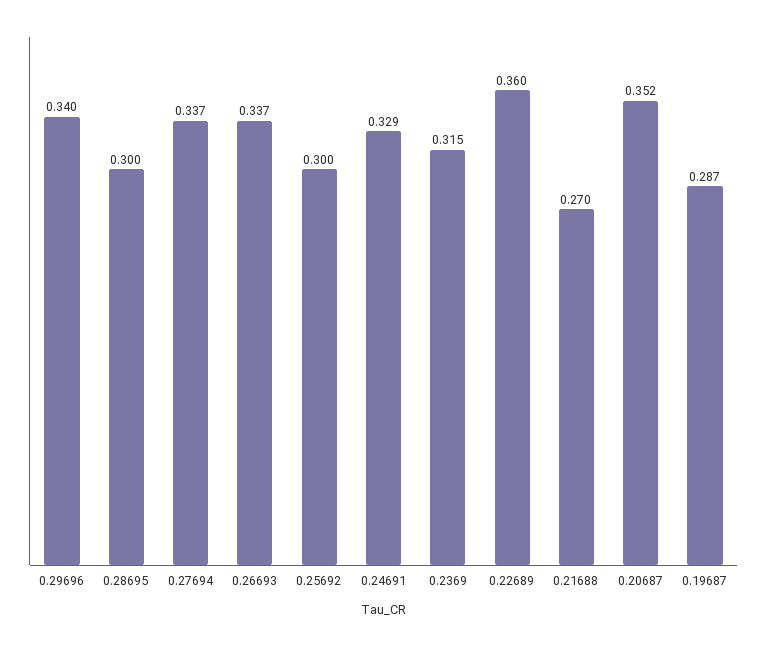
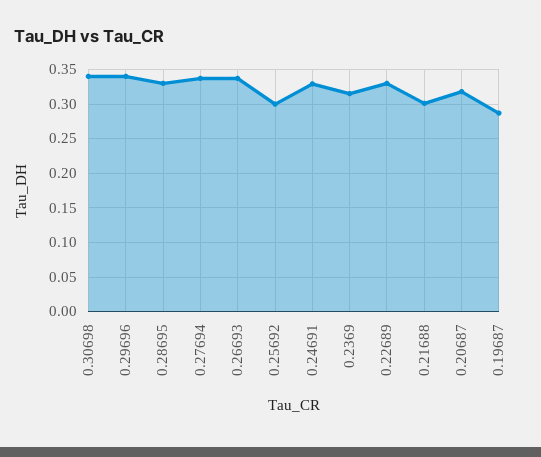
0.28695: 0.3 -> 0.33
0.22689: 0.36 -> 0.33
0.21688: 0.27 -> 0.3
0.20687: 0.352 -> 0.32
0.30698: none -> 0.34

